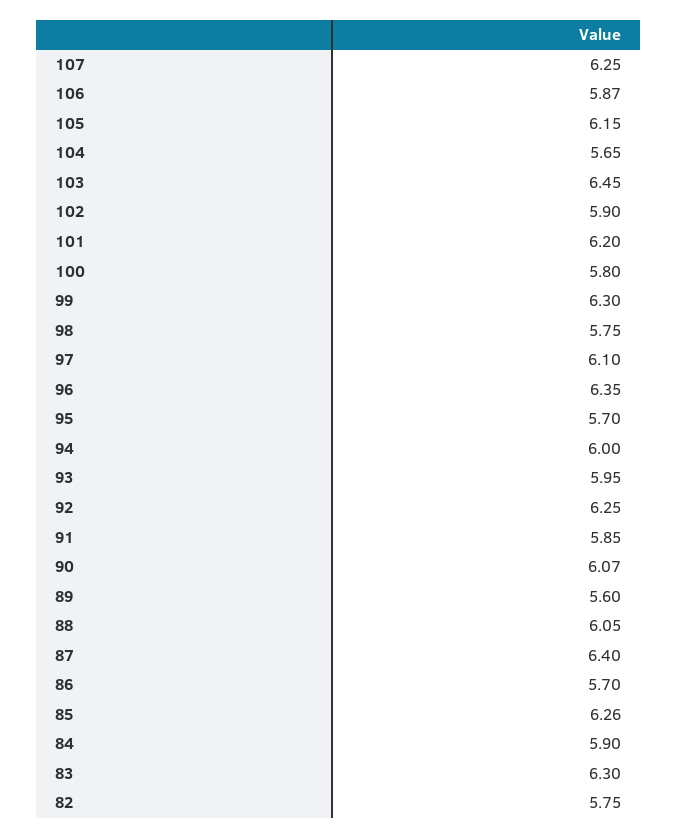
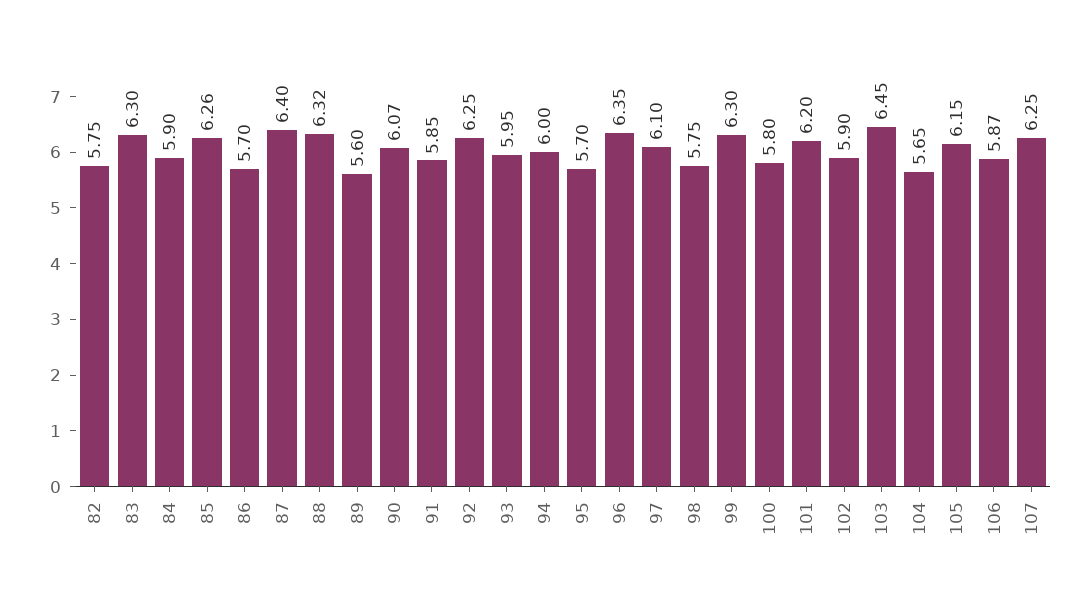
88: 6.05 -> 6.32

